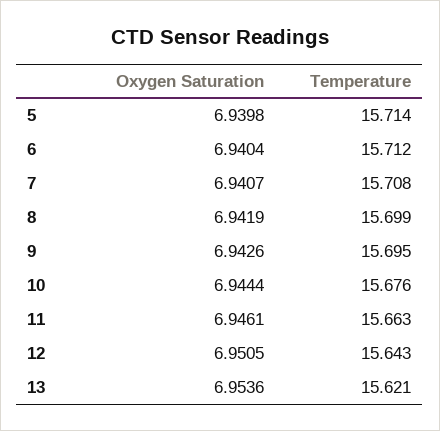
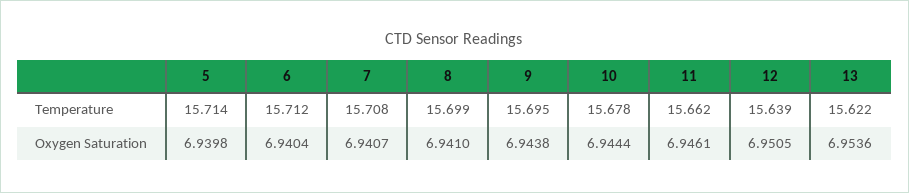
Oxygen Saturation, 8: 6.9419 -> 6.941
Oxygen Saturation, 9: 6.9426 -> 6.9438
Temperature, 10: 15.676 -> 15.678
Temperature, 11: 15.663 -> 15.662
Temperature, 12: 15.643 -> 15.639
Temperature, 13: 15.621 -> 15.622

